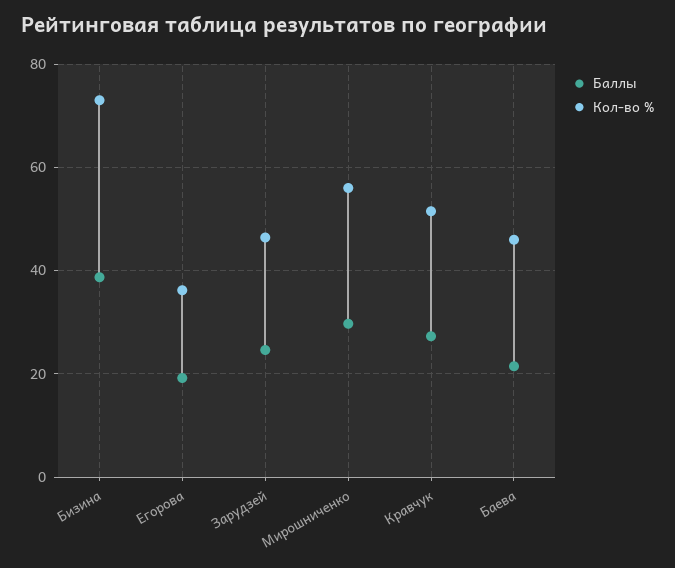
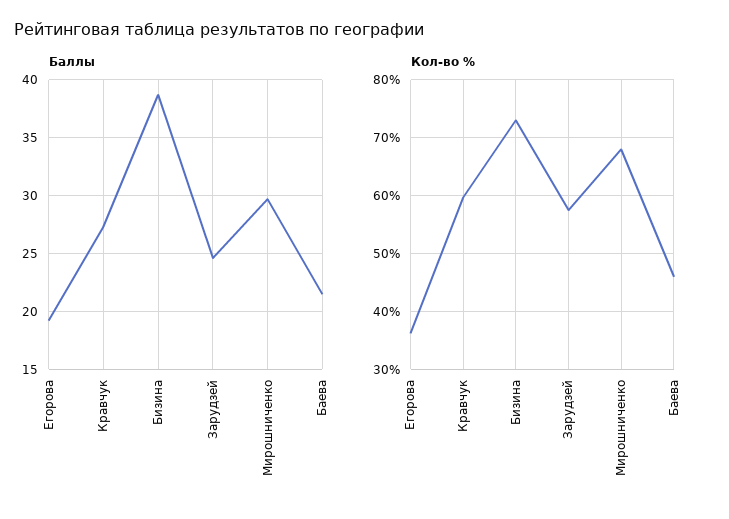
Кол-во %, Зарудзей: 46 -> 58
Кол-во %, Мирошниченко: 56 -> 68
Кол-во %, Кравчук: 52 -> 60

